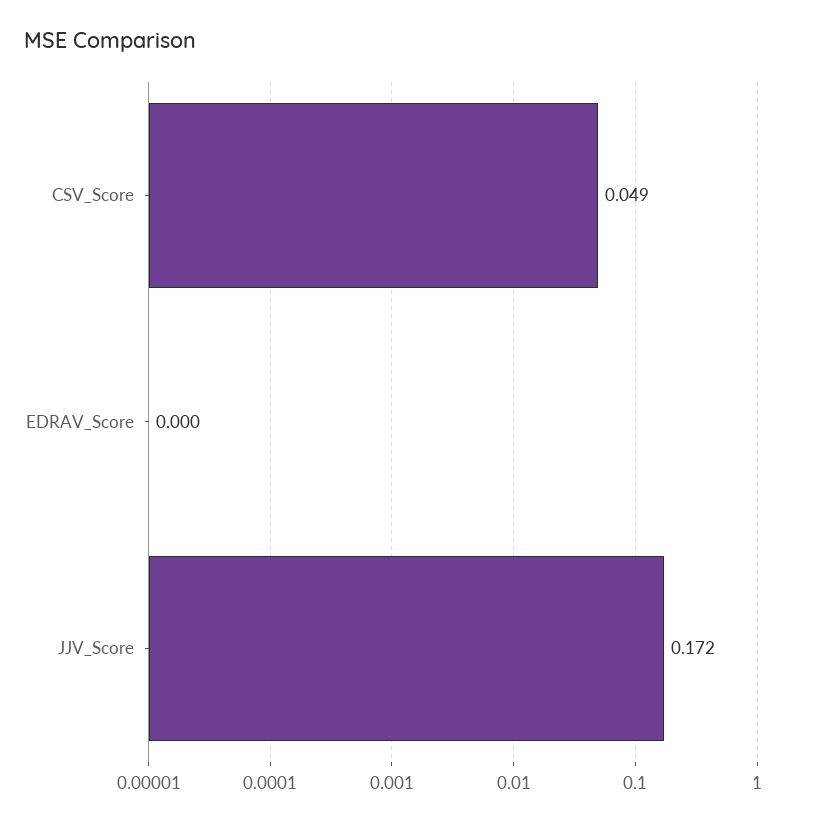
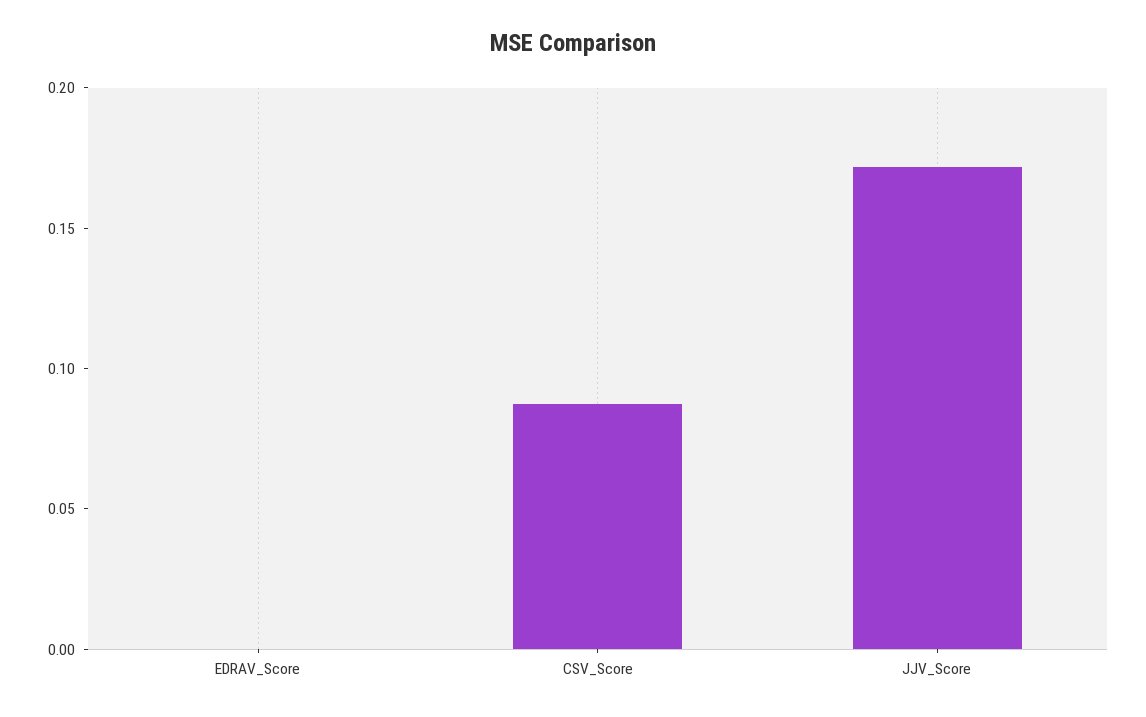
CSV_Score: 0.049 -> 0.09

